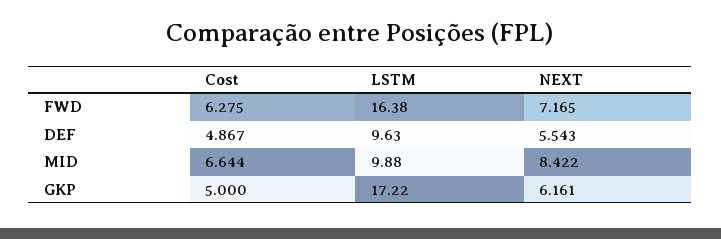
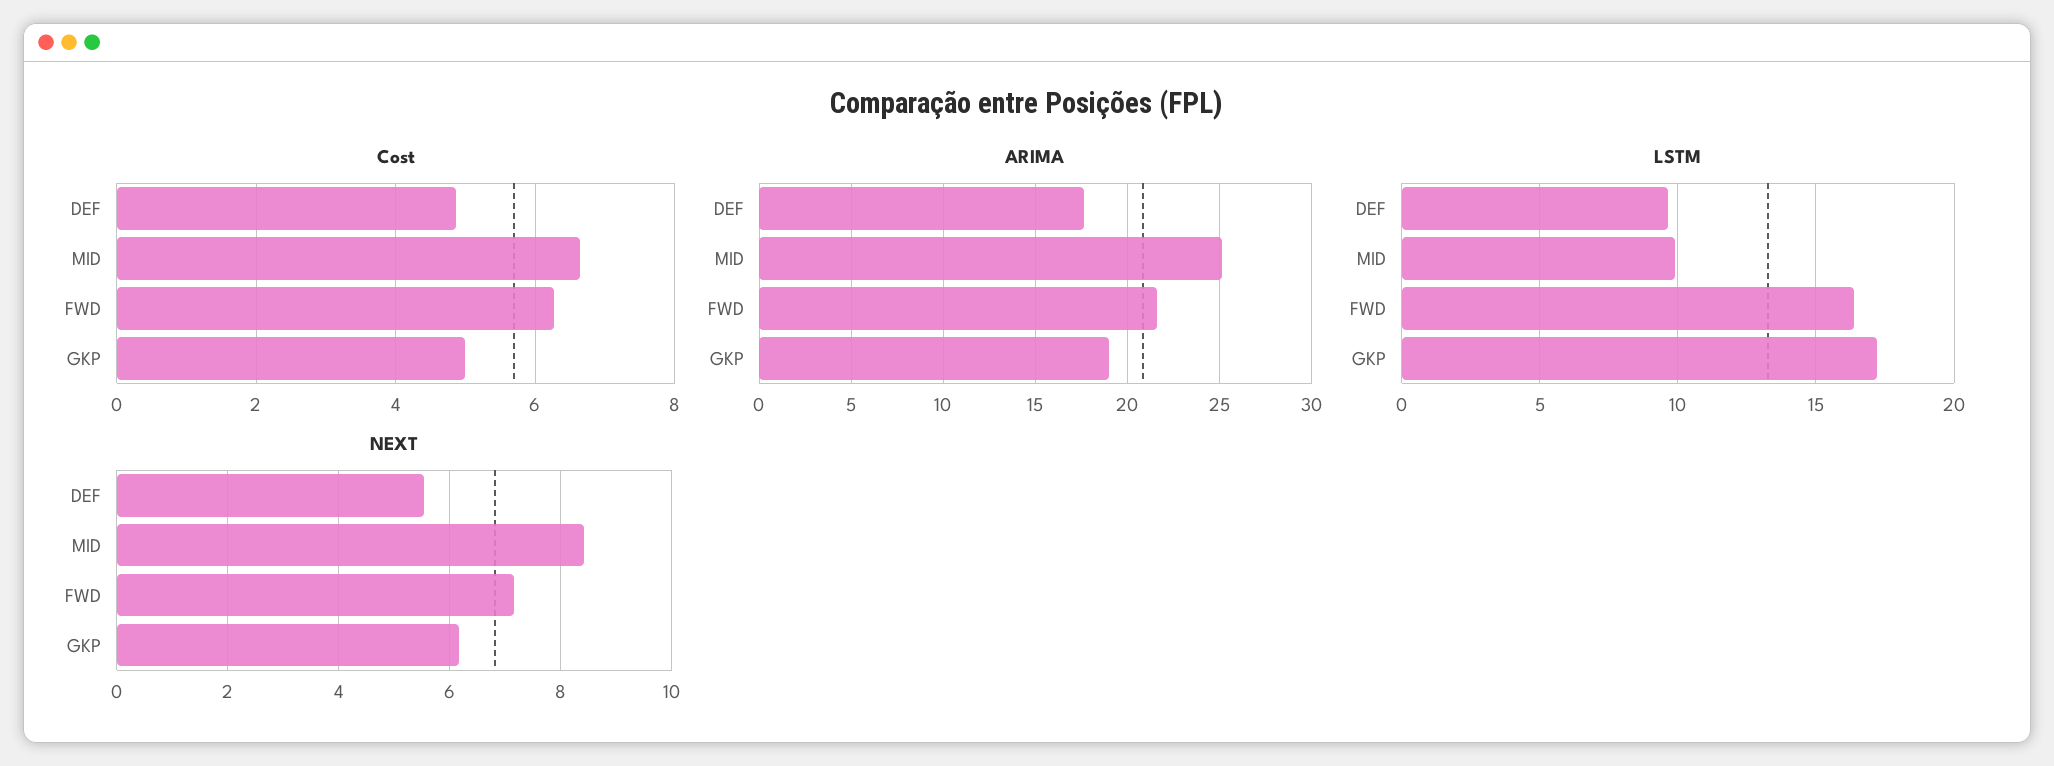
ARIMA, DEF: none -> 17.5
ARIMA, MID: none -> 25
ARIMA, FWD: none -> 21.5
ARIMA, GKP: none -> 19

